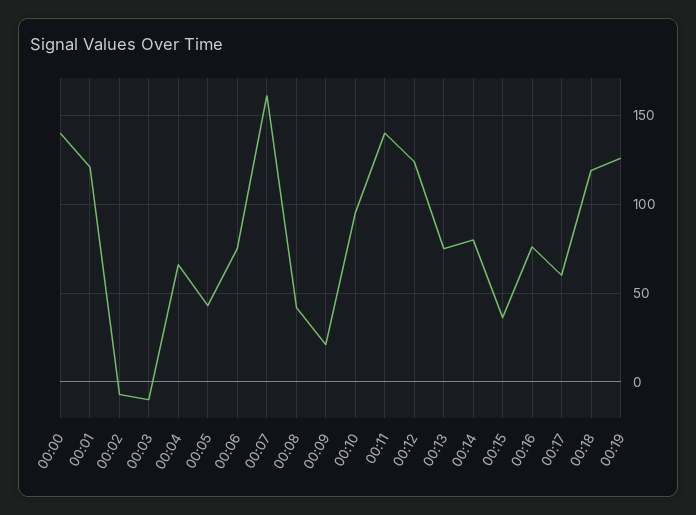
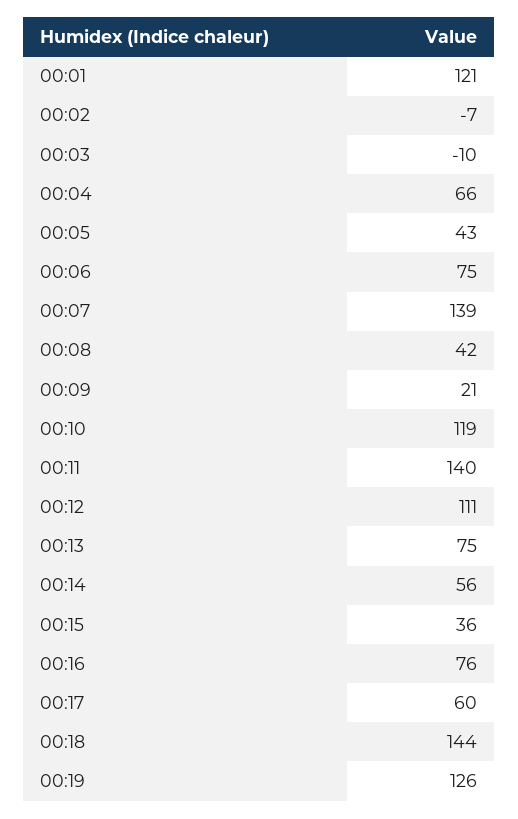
00:00: 140 -> none
00:07: 160 -> 139
00:10: 95 -> 119
00:12: 125 -> 111
00:14: 80 -> 56
00:18: 120 -> 144

